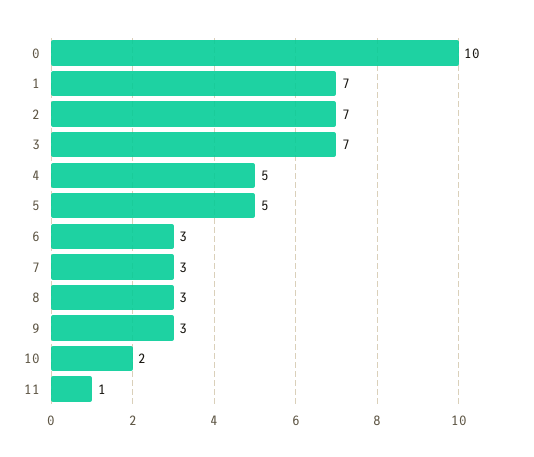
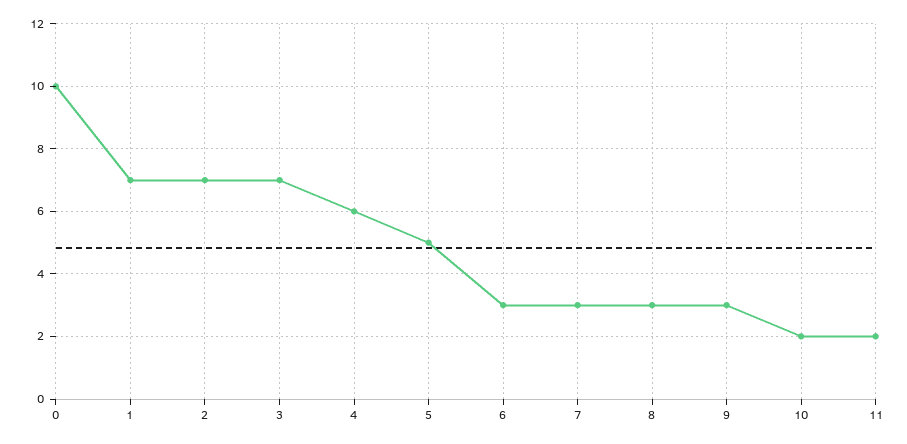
4: 5 -> 6
11: 1 -> 2

